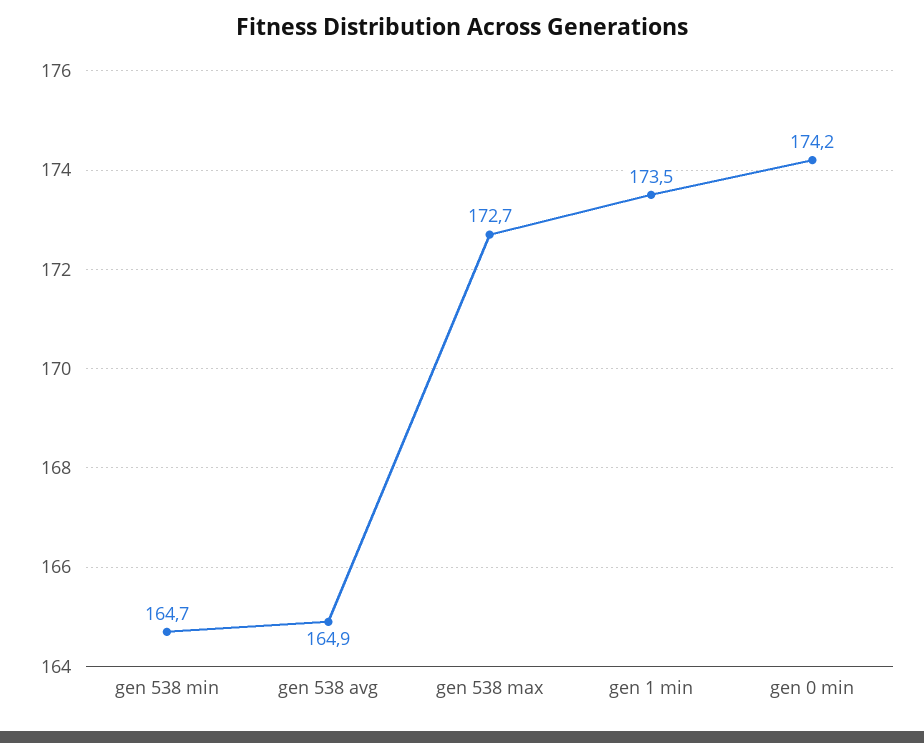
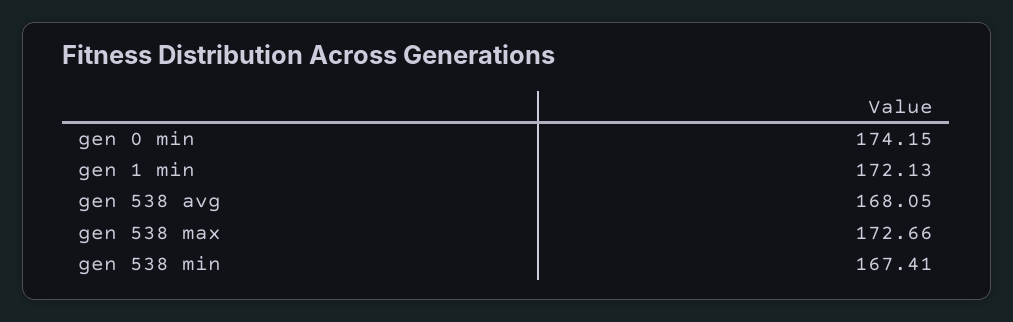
gen 538 min: 164.7 -> 167.41
gen 538 avg: 164.9 -> 168.05
gen 1 min: 173.5 -> 172.13

